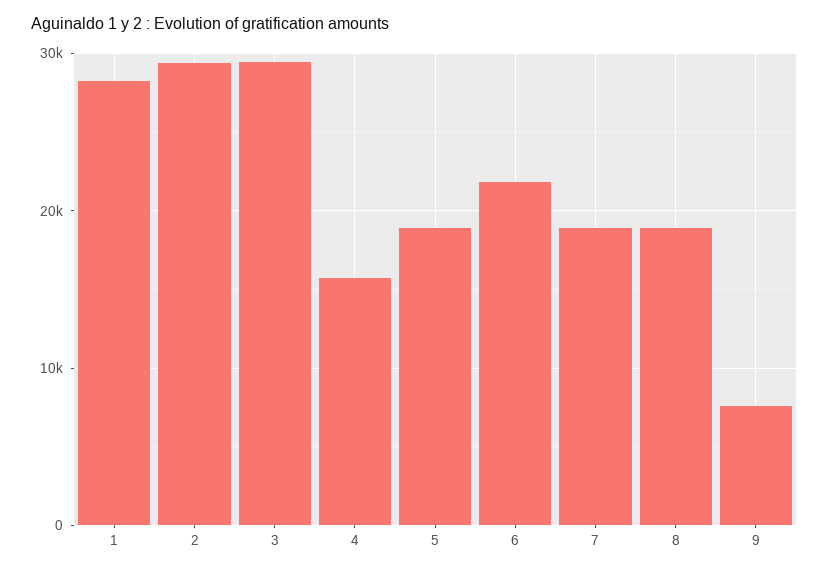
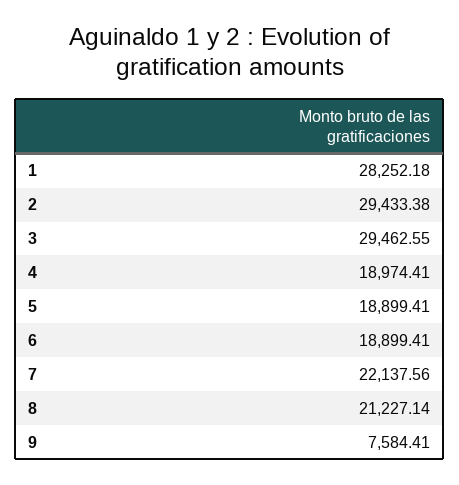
4: 16000 -> 18974.41
6: 22000 -> 18899.41
7: 19000 -> 22137.56
8: 19000 -> 21227.14

